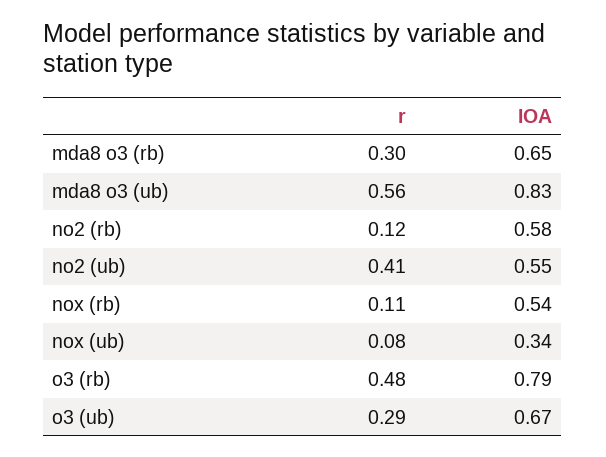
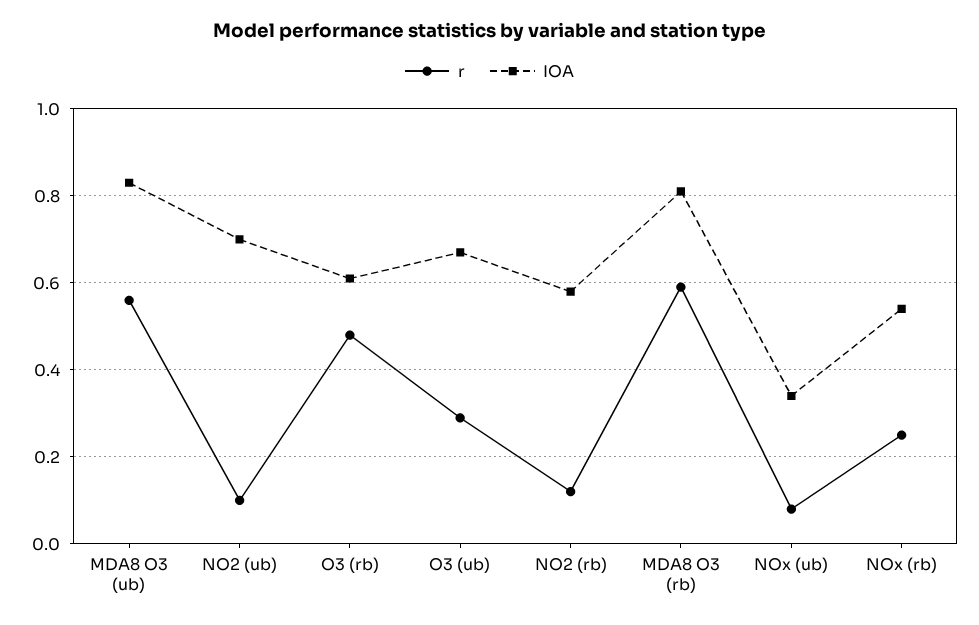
r, mda8 o3 (rb): 0.3 -> 0.6
IOA, mda8 o3 (rb): 0.65 -> 0.8
r, no2 (ub): 0.41 -> 0.1
IOA, no2 (ub): 0.55 -> 0.7
r, nox (rb): 0.11 -> 0.25
IOA, o3 (rb): 0.79 -> 0.6

